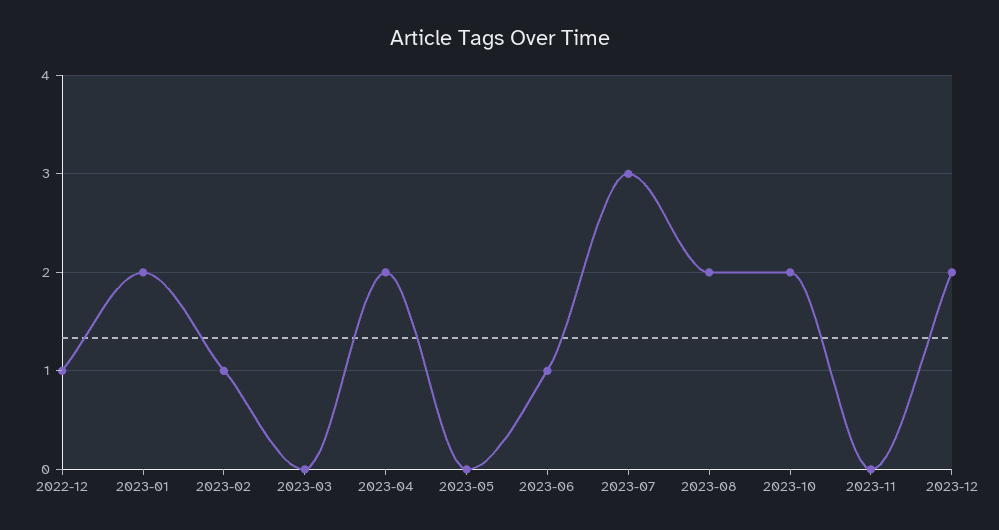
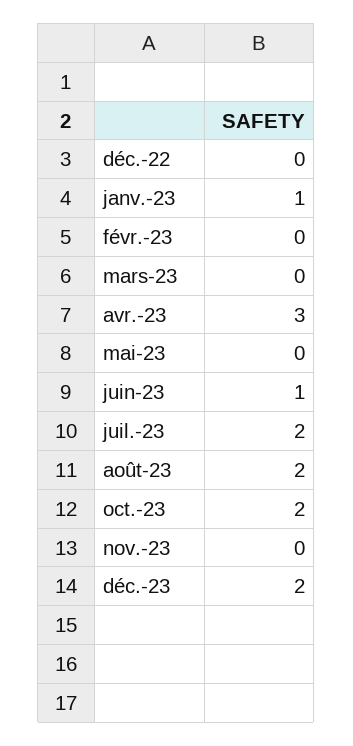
2022-12: 1 -> 0
2023-01: 2 -> 1
2023-02: 1 -> 0
2023-04: 2 -> 3
2023-07: 3 -> 2

